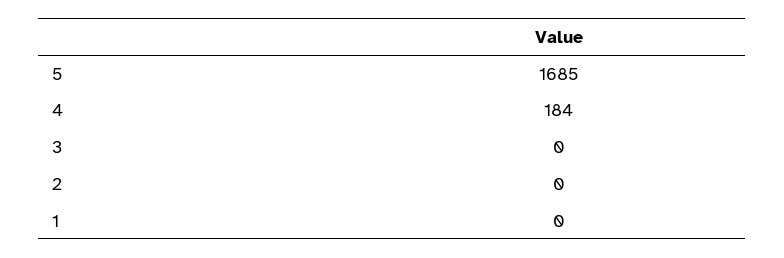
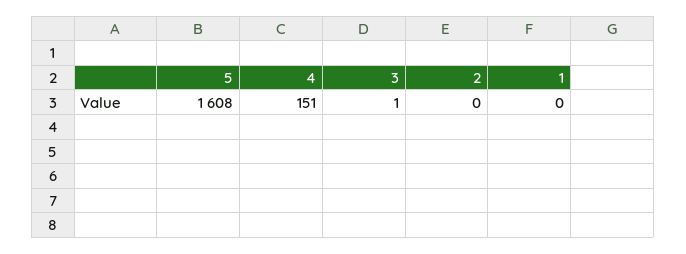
5: 1685 -> 1608
4: 184 -> 151
3: 0 -> 1

